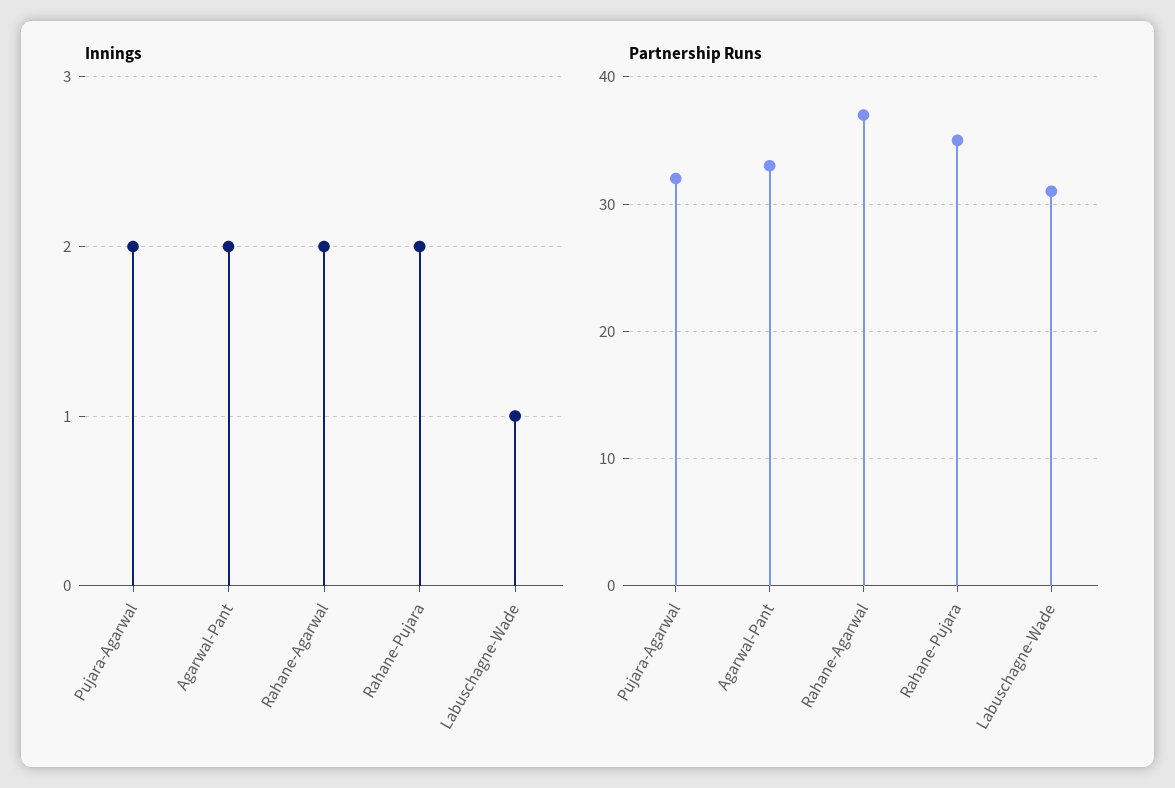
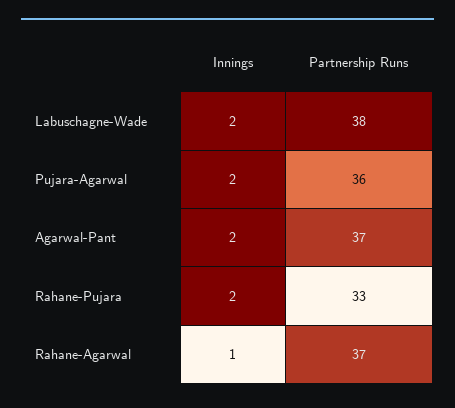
Innings, Rahane-Agarwal: 2 -> 1
Innings, Labuschagne-Wade: 1 -> 2
Partnership Runs, Pujara-Agarwal: 32 -> 36
Partnership Runs, Agarwal-Pant: 33 -> 37
Partnership Runs, Rahane-Pujara: 35 -> 33
Partnership Runs, Labuschagne-Wade: 31 -> 38

